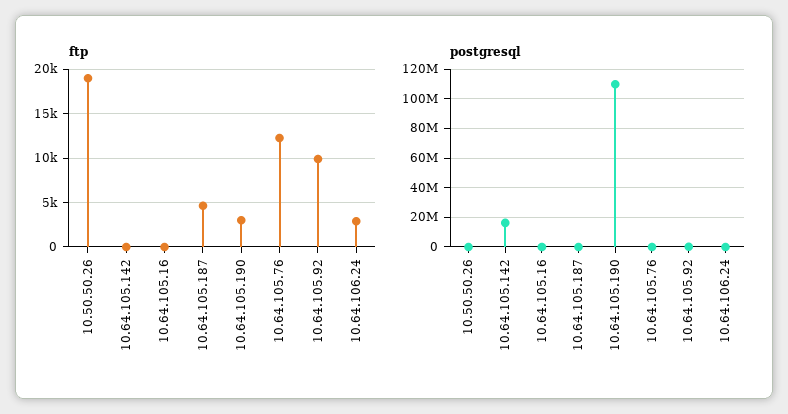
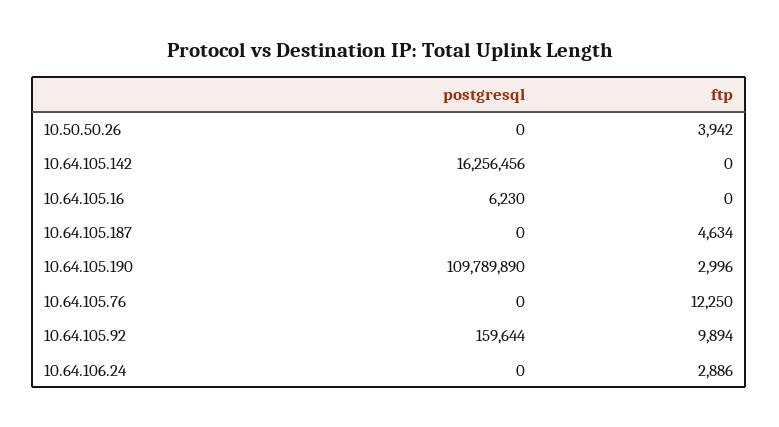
ftp, 10.50.50.26: 19000 -> 3942

